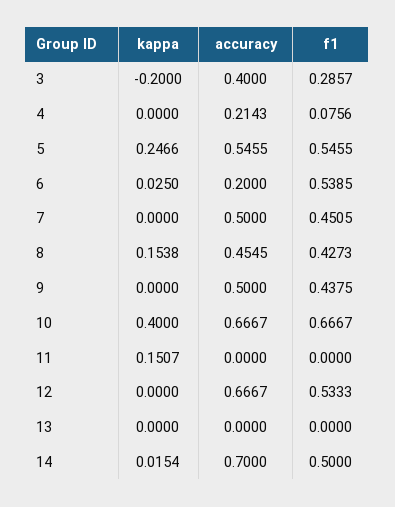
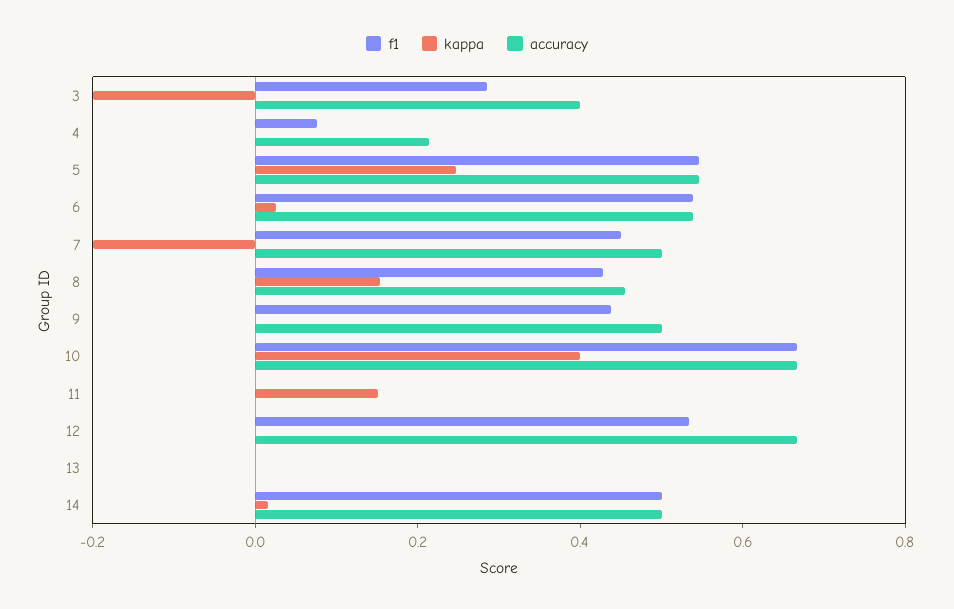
accuracy, 6: 0.2 -> 0.55
kappa, 7: 0 -> -0.2
accuracy, 14: 0.7 -> 0.5

